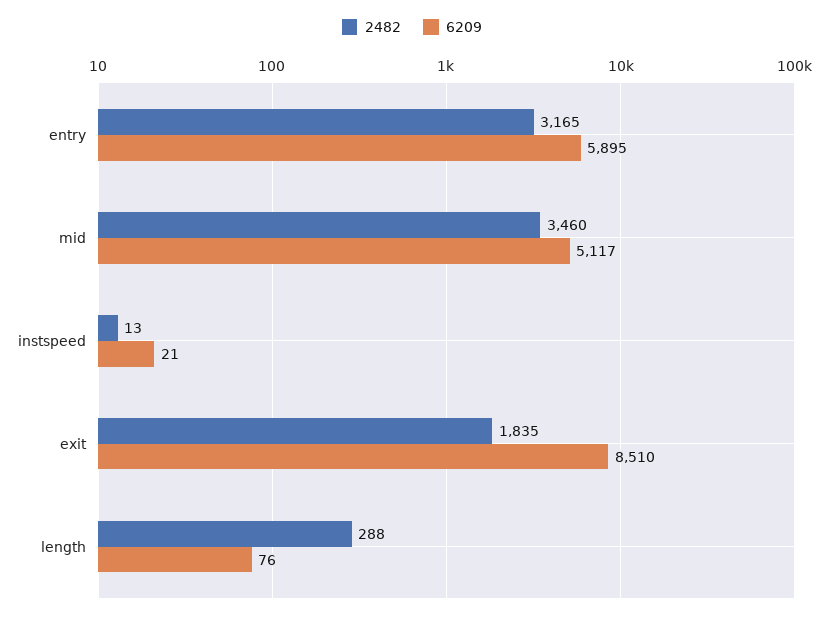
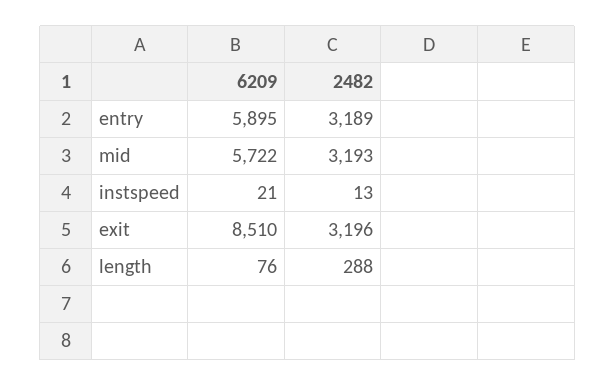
2482, entry: 3165 -> 3189
2482, mid: 3460 -> 3193
6209, mid: 5117 -> 5722
2482, exit: 1835 -> 3196

